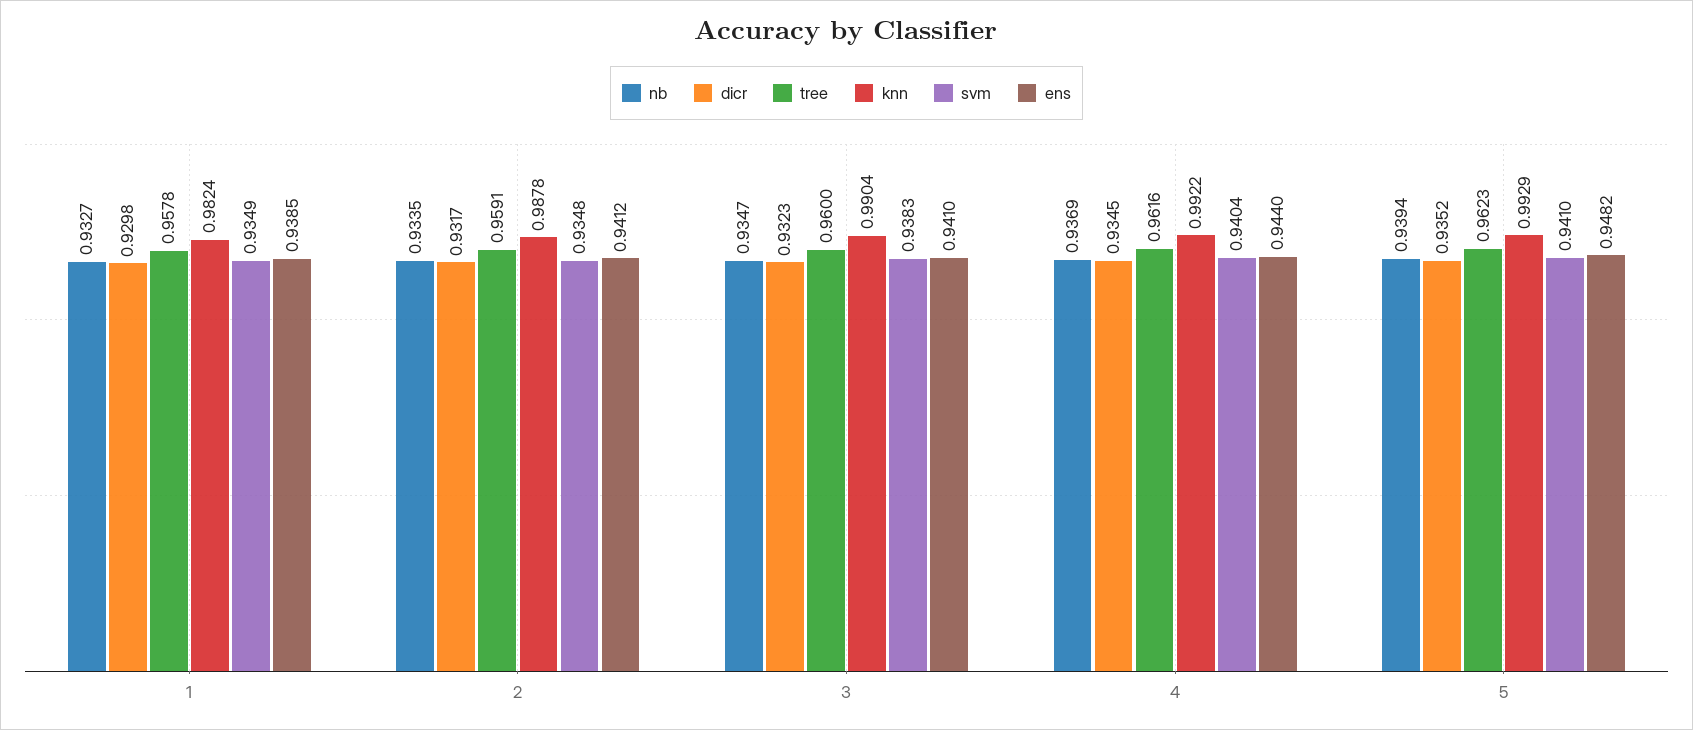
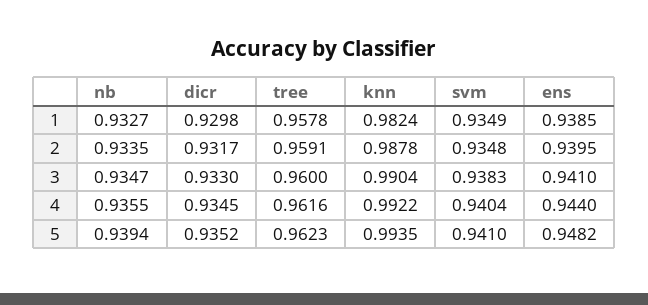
ens, 2: 0.9412 -> 0.9395
dicr, 3: 0.9323 -> 0.933
nb, 4: 0.9369 -> 0.9355
knn, 5: 0.9929 -> 0.9935

